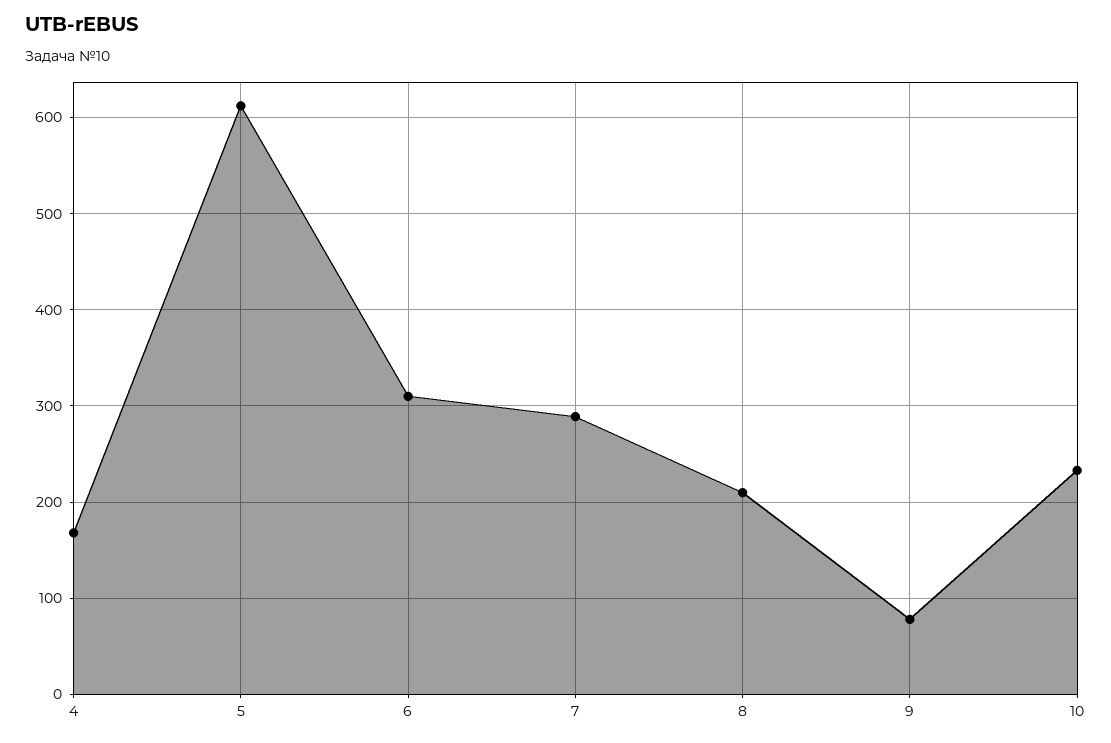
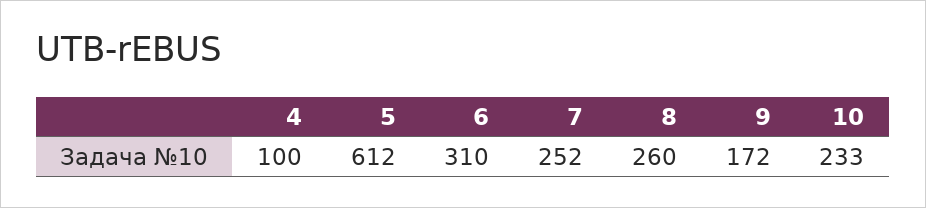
4: 170 -> 100
7: 290 -> 252
8: 210 -> 260
9: 80 -> 172

